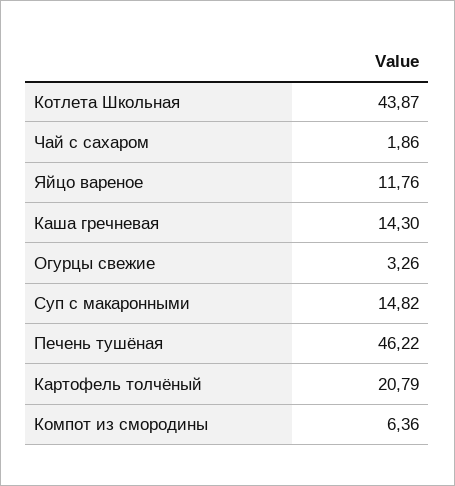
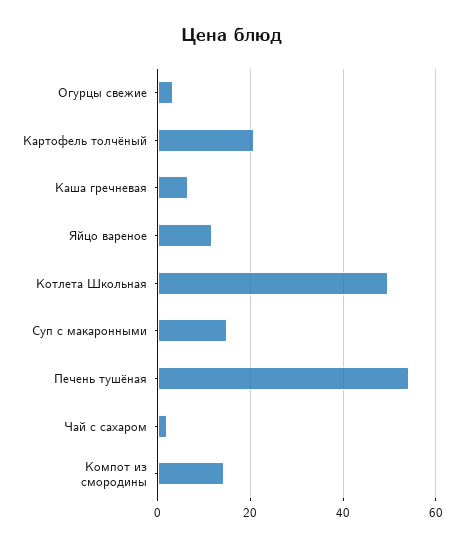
Котлета Школьная: 43.87 -> 50
Каша гречневая: 14.3 -> 6
Печень тушёная: 46.22 -> 54
Компот из смородины: 6.36 -> 14

